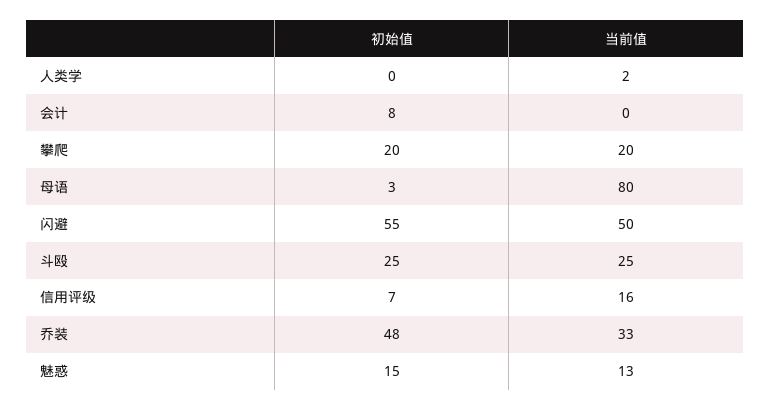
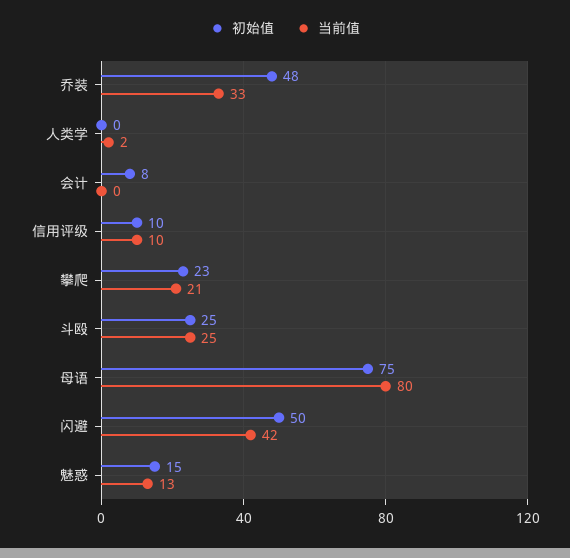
初始值, 攀爬: 20 -> 23
当前值, 攀爬: 20 -> 21
初始值, 母语: 3 -> 75
初始值, 闪避: 55 -> 50
当前值, 闪避: 50 -> 42
初始值, 信用评级: 7 -> 10
当前值, 信用评级: 16 -> 10

